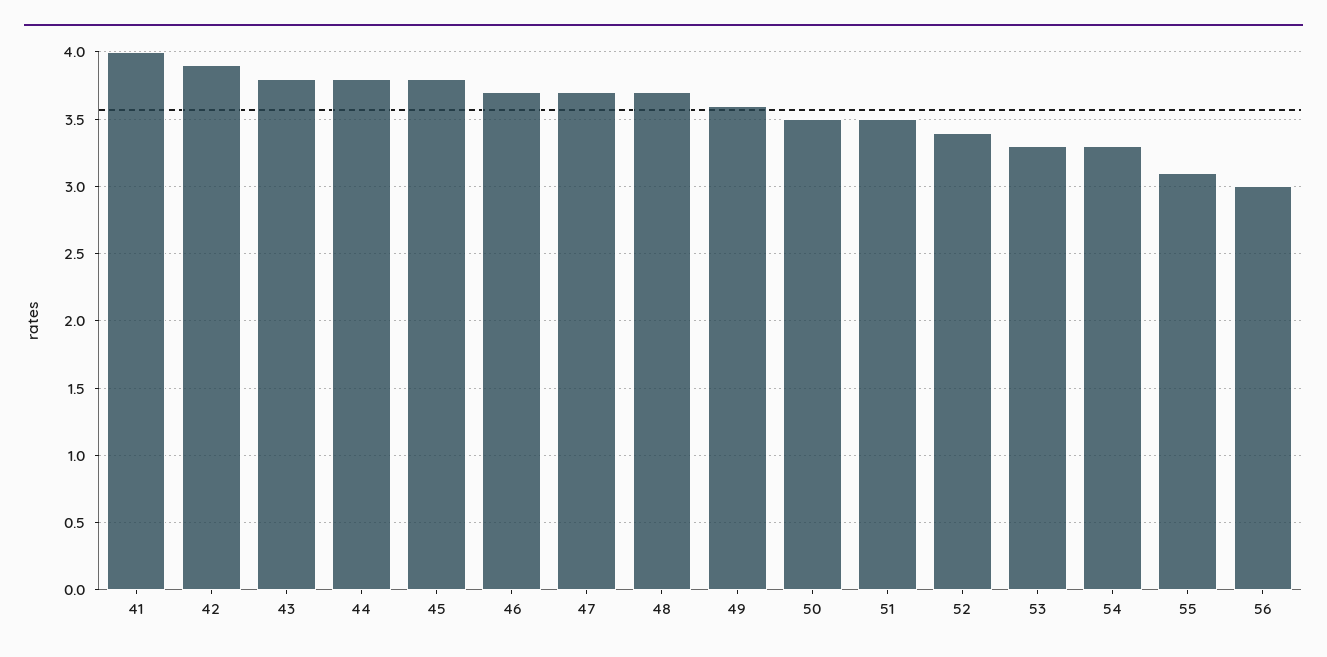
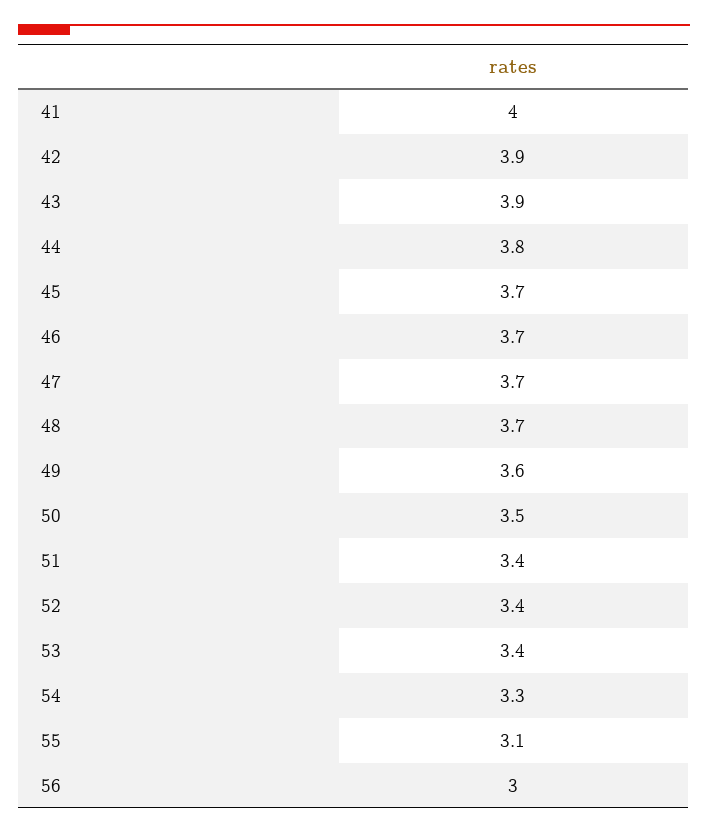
43: 3.8 -> 3.9
45: 3.8 -> 3.7
51: 3.5 -> 3.4
53: 3.3 -> 3.4

